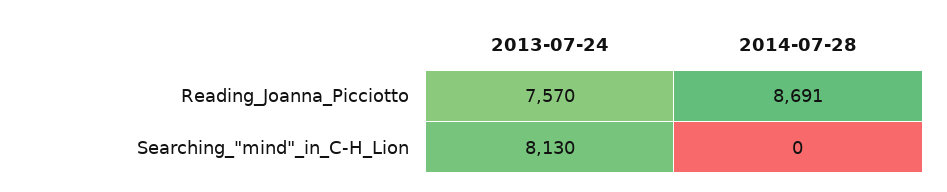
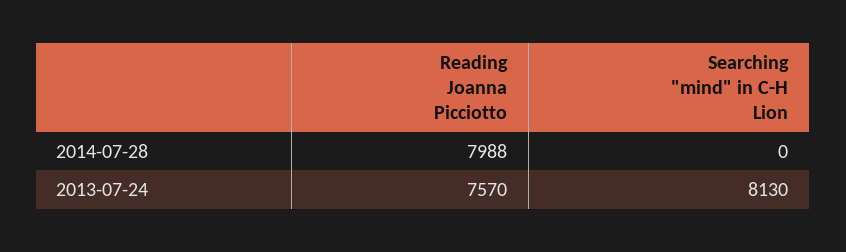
2014-07-28, Reading_Joanna_Picciotto: 8691 -> 7988

